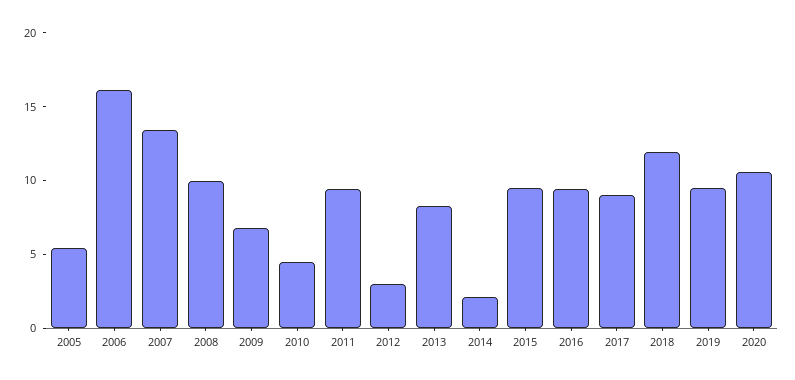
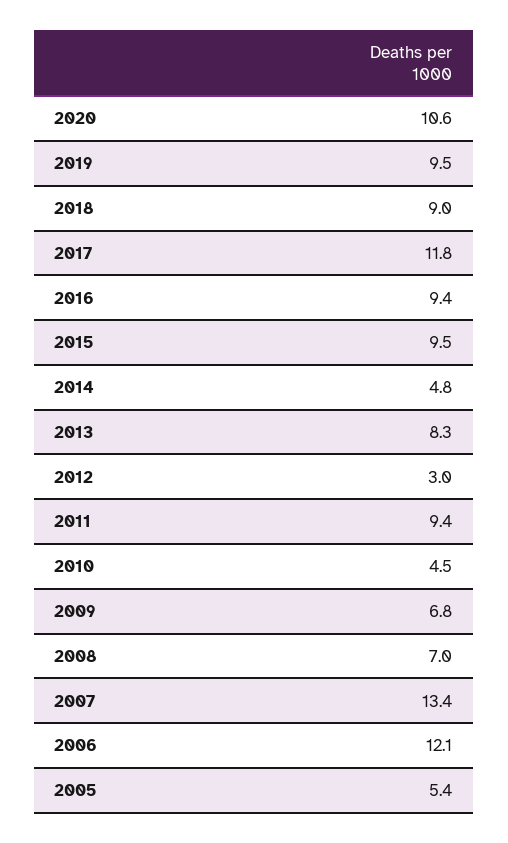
2006: 16 -> 12.1
2008: 10 -> 7
2014: 2 -> 4.8
2017: 9 -> 11.8
2018: 12 -> 9

